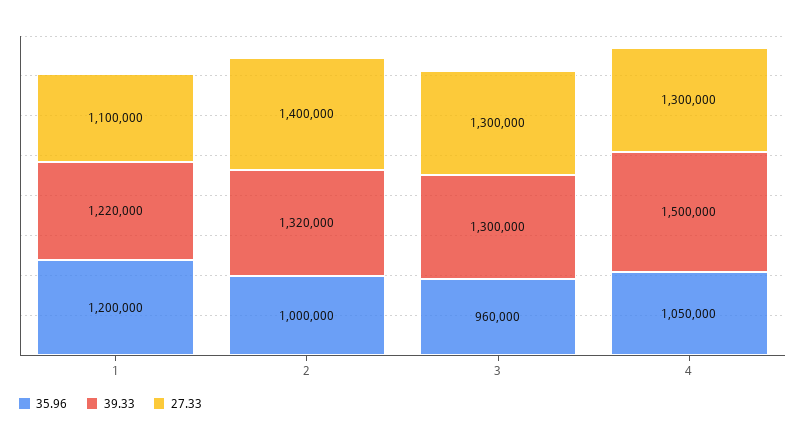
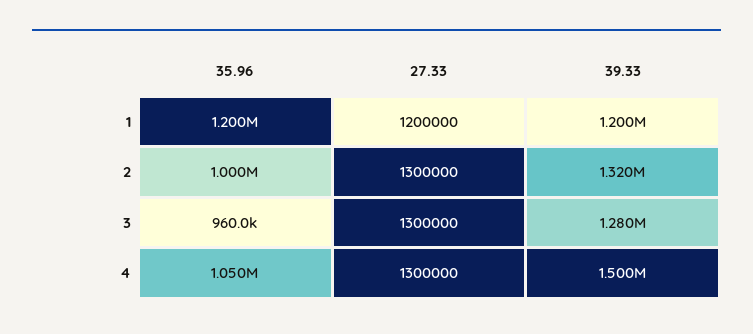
39.33, 1: 1220000 -> 1200000
27.33, 1: 1100000 -> 1200000
27.33, 2: 1400000 -> 1300000
39.33, 3: 1300000 -> 1280000

